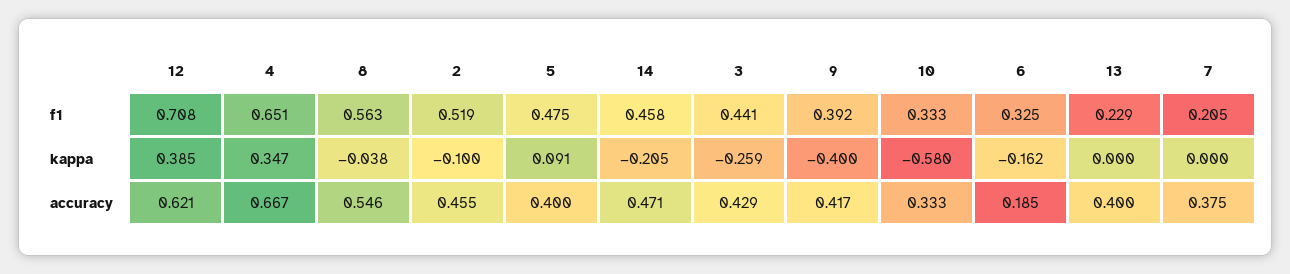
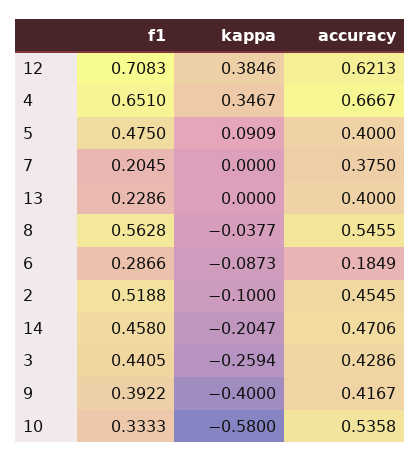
6, f1: 0.325 -> 0.2866
6, kappa: -0.162 -> -0.0873
10, accuracy: 0.333 -> 0.5358

